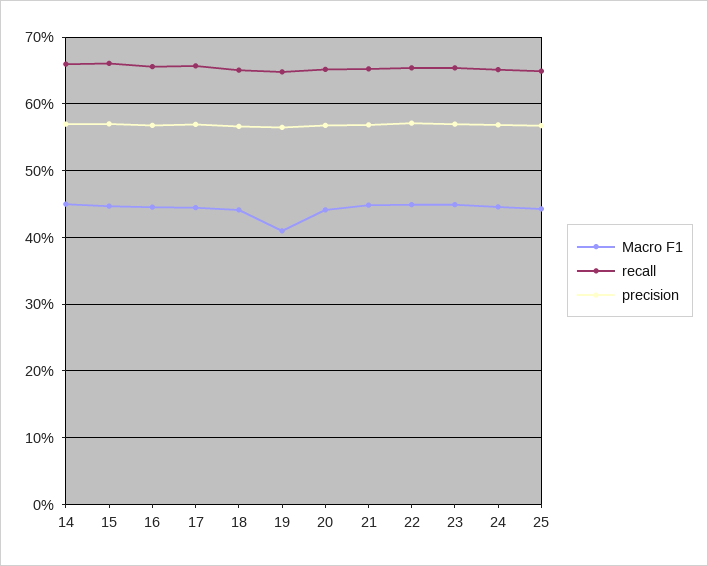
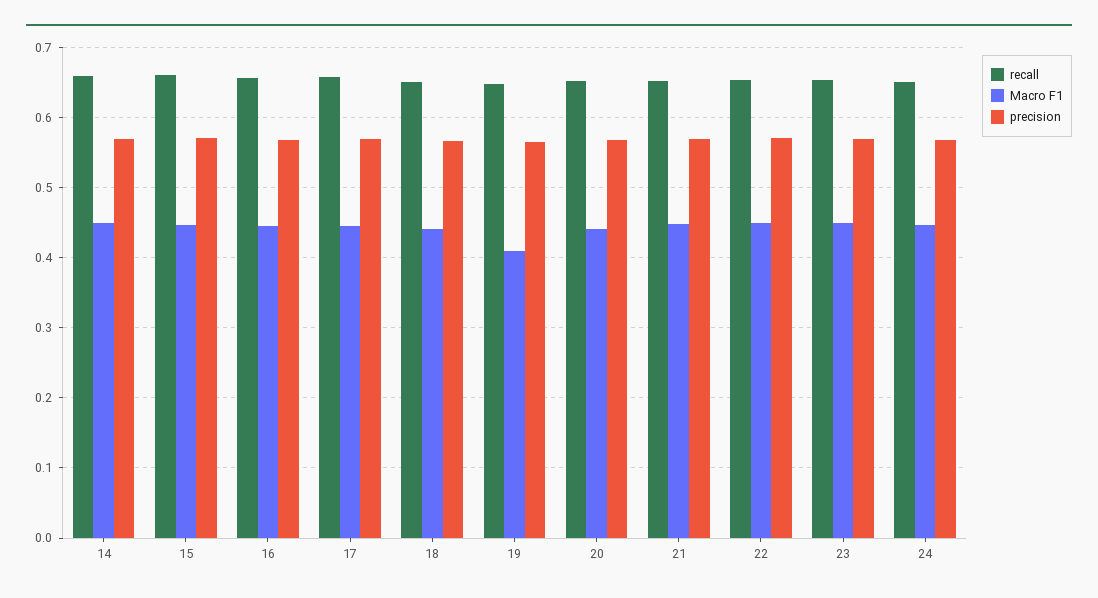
Macro F1, 25: 0.44 -> none
recall, 25: 0.65 -> none
precision, 25: 0.57 -> none

